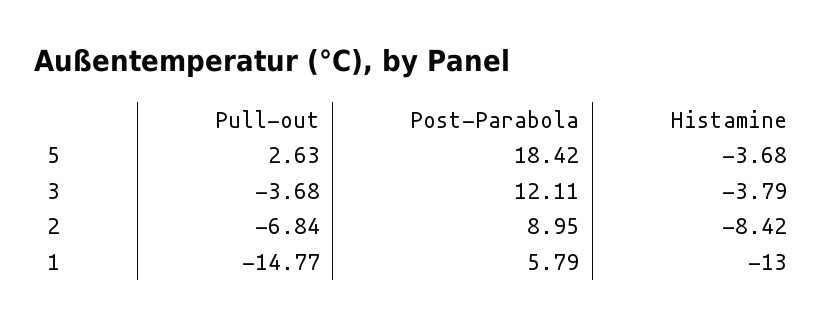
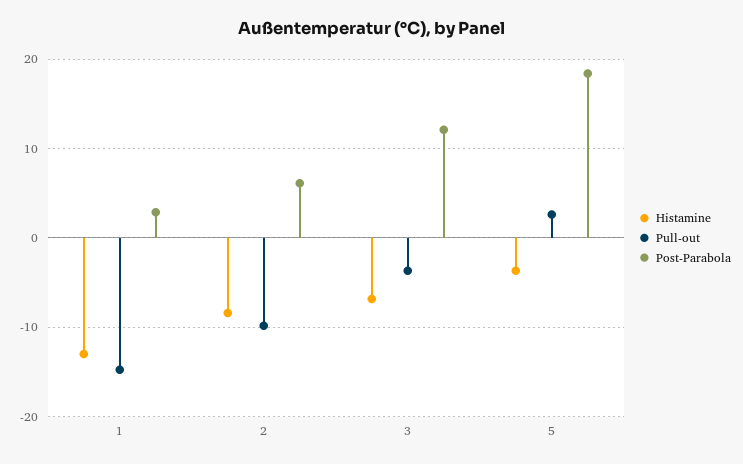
Histamine, 3: -3.79 -> -7
Pull-out, 2: -6.84 -> -10
Post-Parabola, 2: 8.95 -> 6
Post-Parabola, 1: 5.79 -> 3

